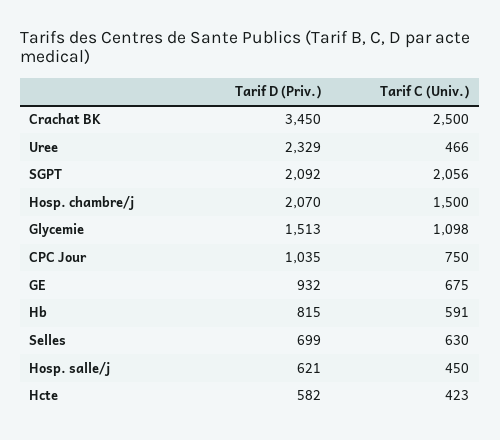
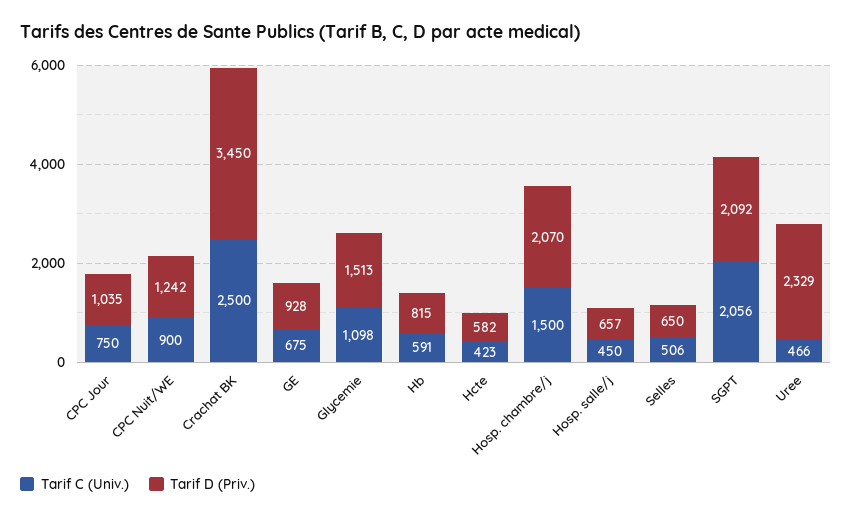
Tarif D (Priv.), GE: 932 -> 928
Tarif D (Priv.), Selles: 699 -> 650
Tarif C (Univ.), Selles: 630 -> 506
Tarif D (Priv.), Hosp. salle/j: 621 -> 657
Tarif C (Univ.), CPC Nuit/WE: none -> 900
Tarif D (Priv.), CPC Nuit/WE: none -> 1242

